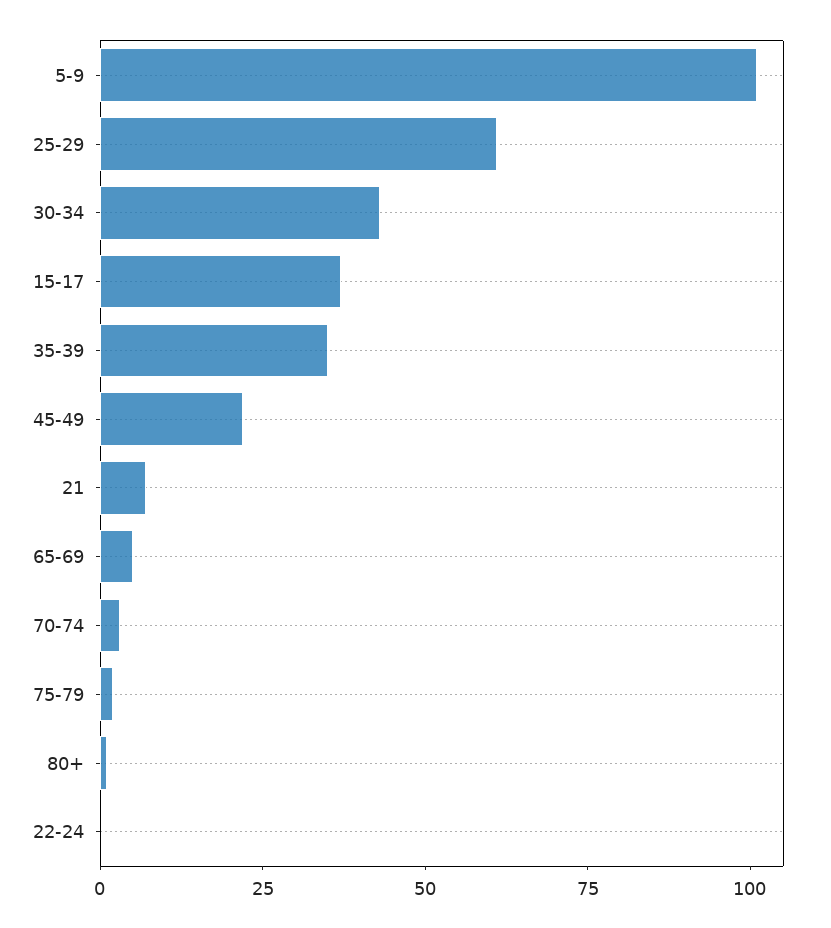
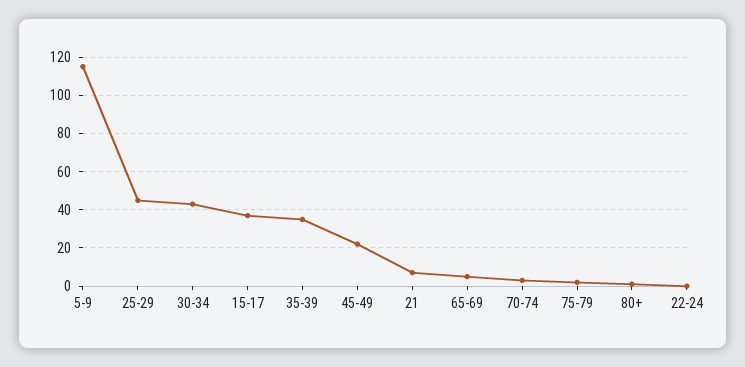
5-9: 100 -> 115
25-29: 60 -> 45

